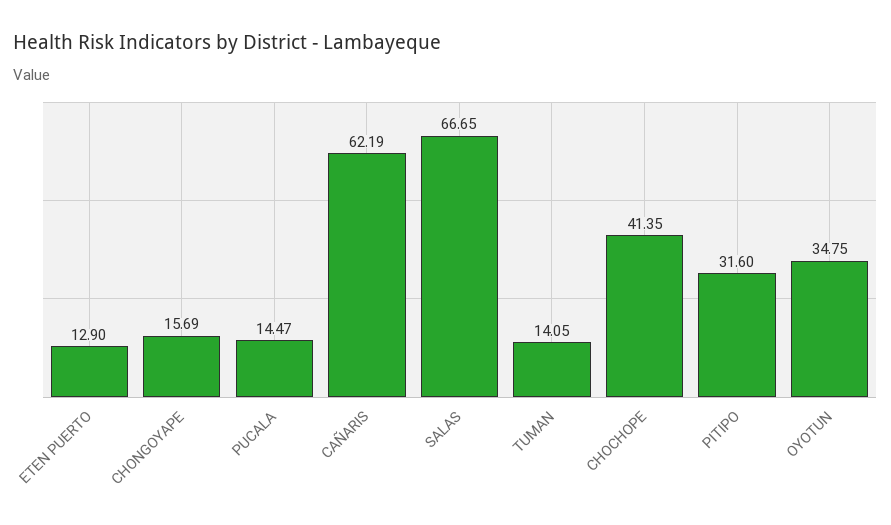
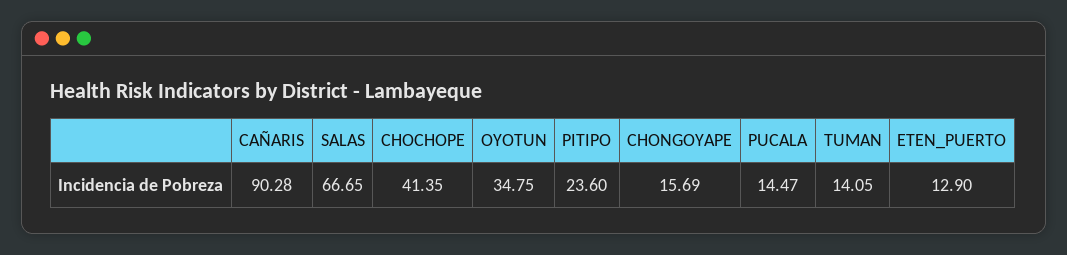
CAÑARIS: 62.19 -> 90.28
PITIPO: 31.6 -> 23.6

